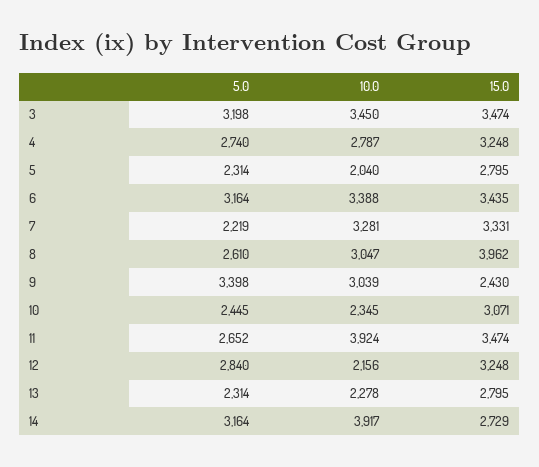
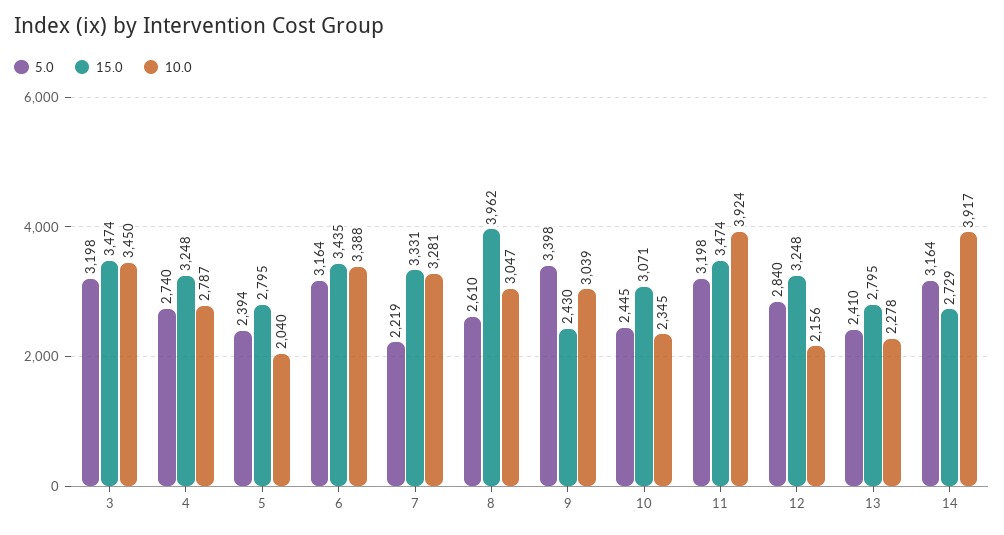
5.0, 5: 2314 -> 2394
5.0, 11: 2652 -> 3198
5.0, 13: 2314 -> 2410

